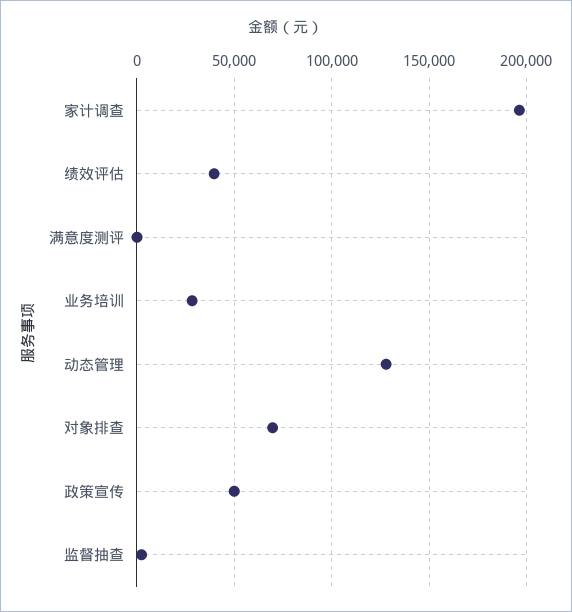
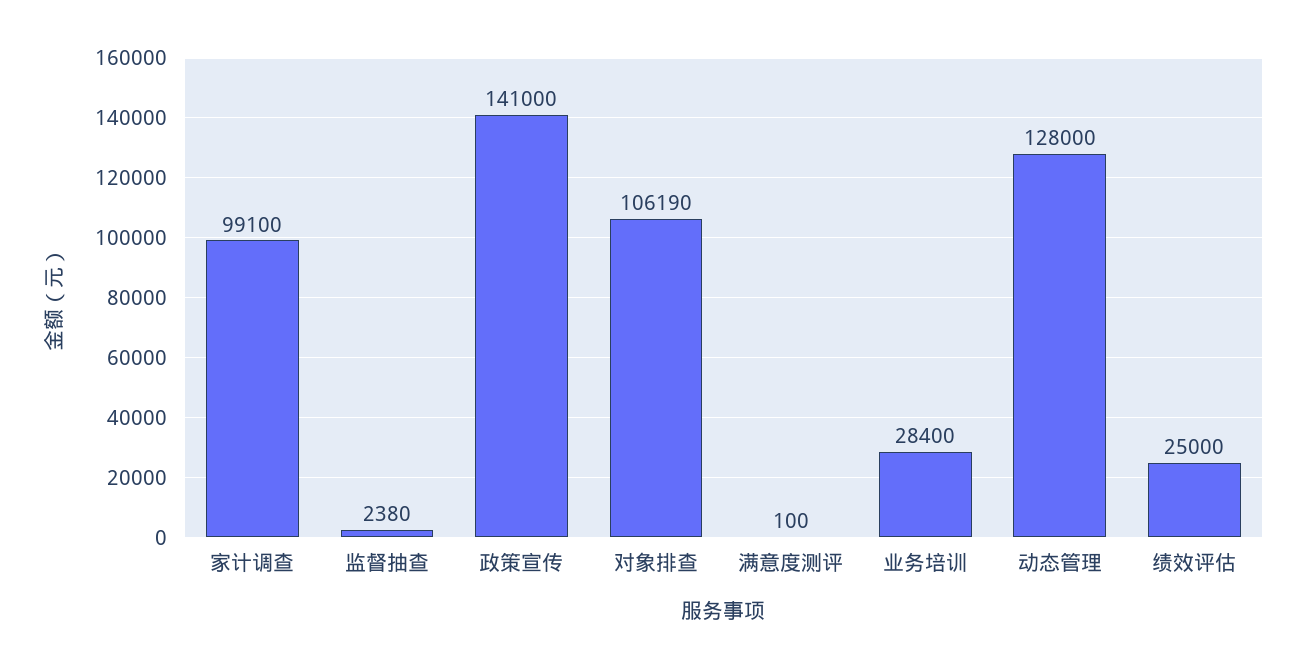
家计调查: 195000 -> 99100
绩效评估: 40000 -> 25000
对象排查: 70000 -> 106190
政策宣传: 50000 -> 141000

